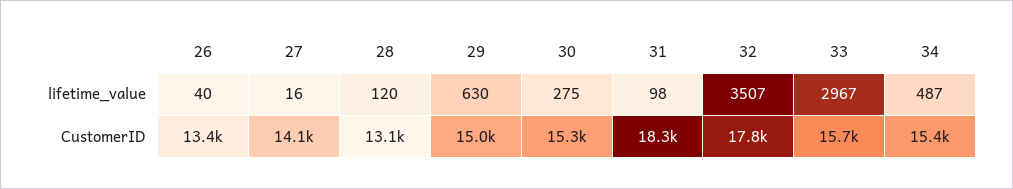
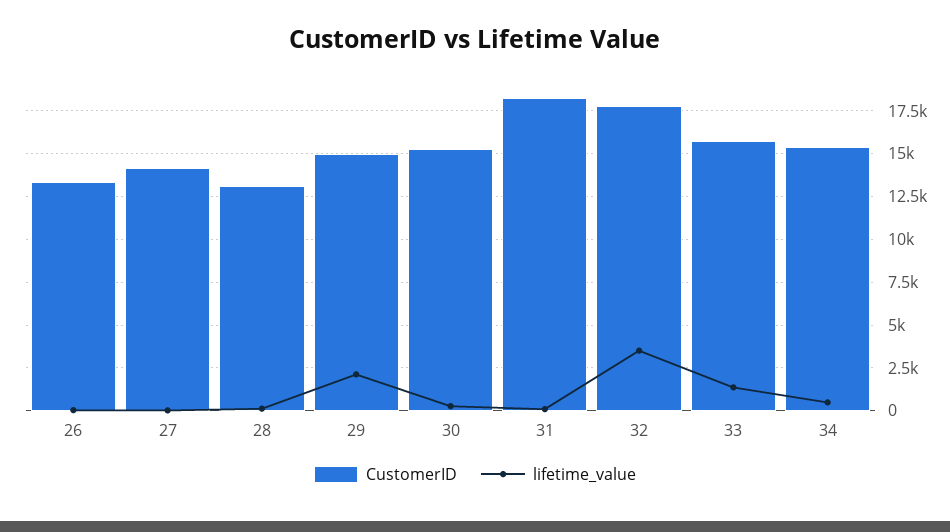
lifetime_value, 29: 630 -> 2000
lifetime_value, 33: 2967 -> 1500

